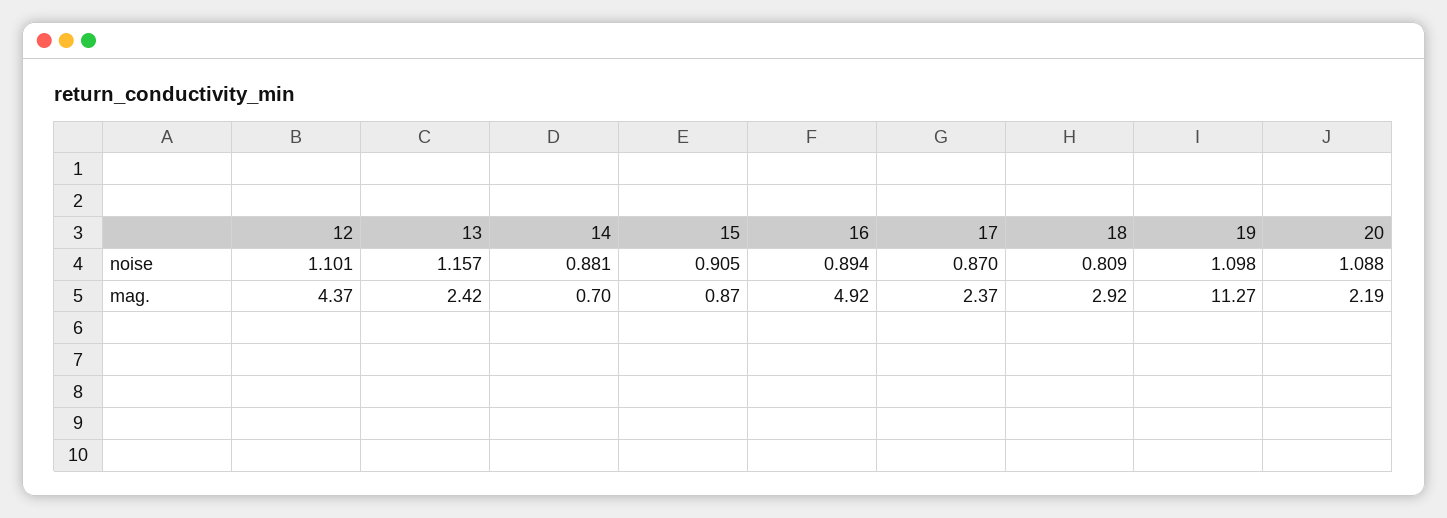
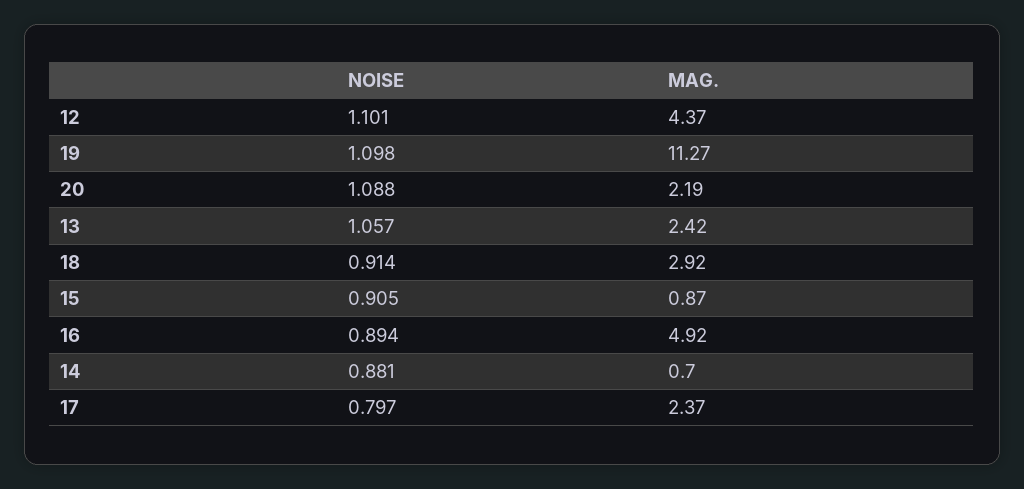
13, noise: 1.157 -> 1.057
17, noise: 0.87 -> 0.797
18, noise: 0.809 -> 0.914

